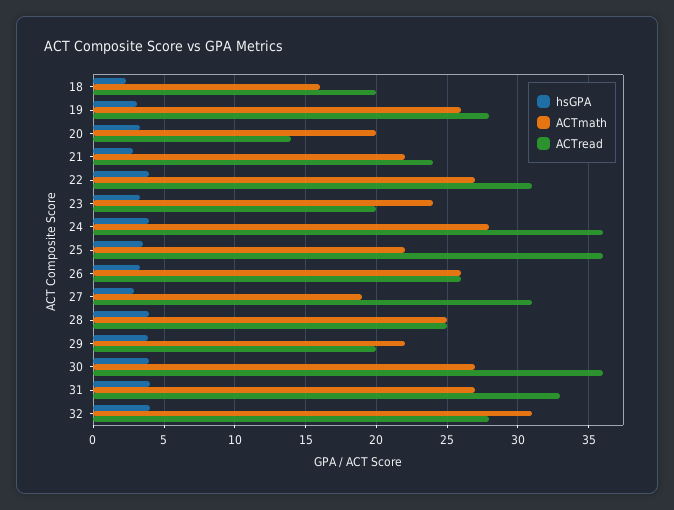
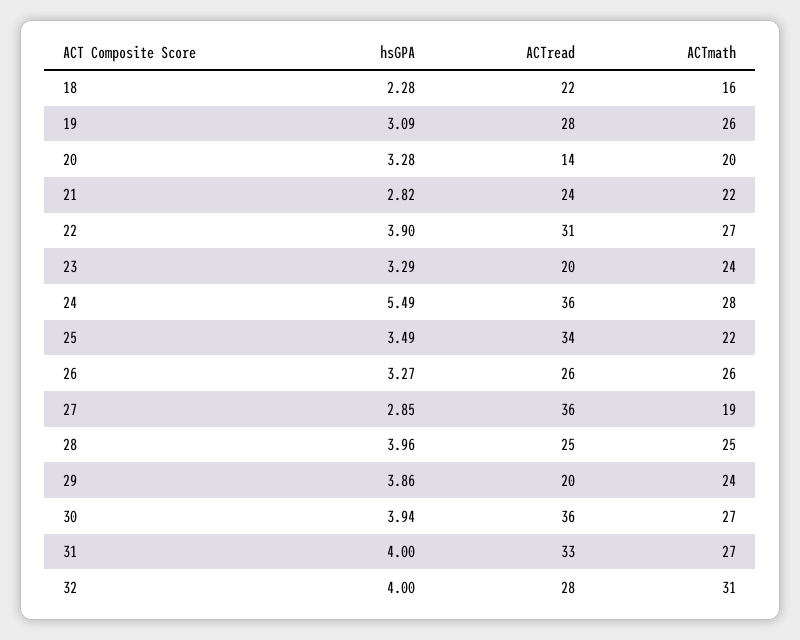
ACTread, 18: 20 -> 22
hsGPA, 24: 4 -> 5.49
ACTread, 25: 36 -> 34
ACTread, 27: 31 -> 36
ACTmath, 29: 22 -> 24

